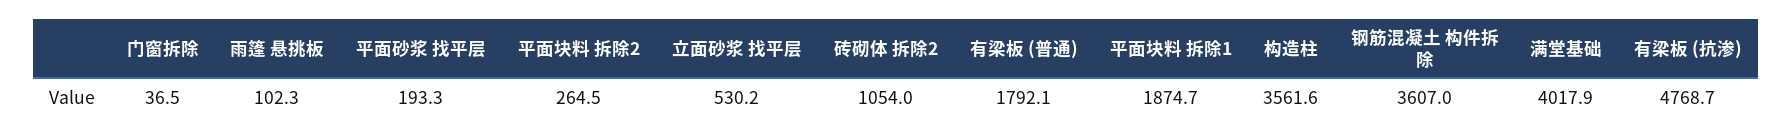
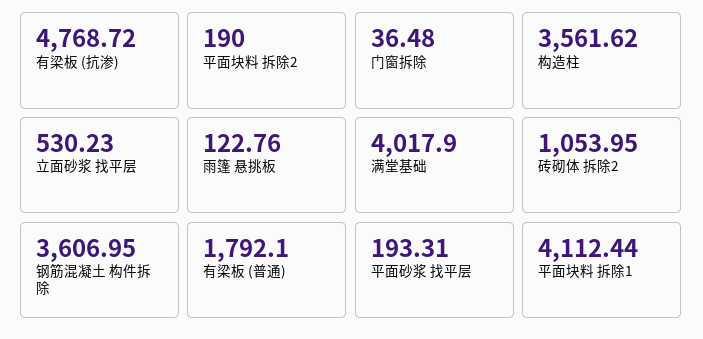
雨篷 悬挑板: 102.3 -> 122.76
平面块料 拆除2: 264.5 -> 190
平面块料 拆除1: 1874.7 -> 4112.44

